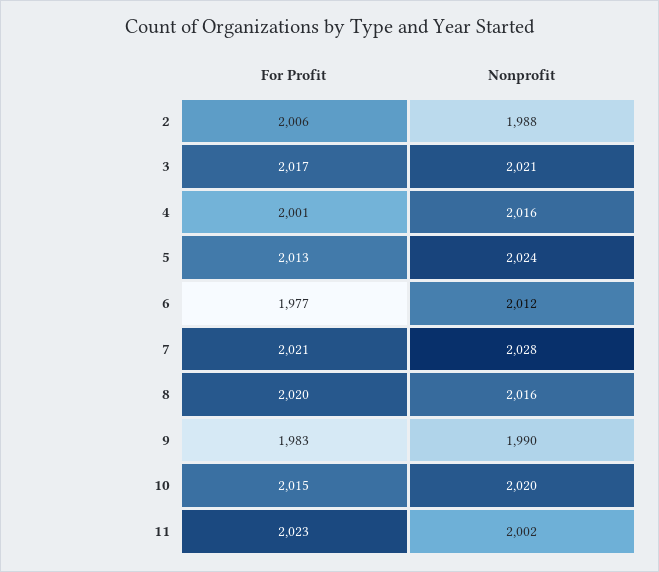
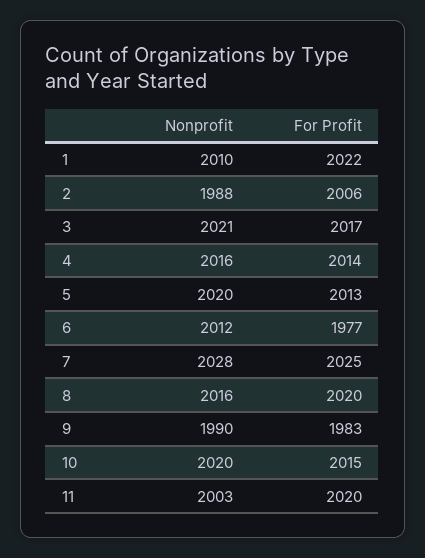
For Profit, 4: 2001 -> 2014
Nonprofit, 5: 2024 -> 2020
For Profit, 7: 2021 -> 2025
For Profit, 11: 2023 -> 2020
Nonprofit, 11: 2002 -> 2003
Nonprofit, 1: none -> 2010
For Profit, 1: none -> 2022

